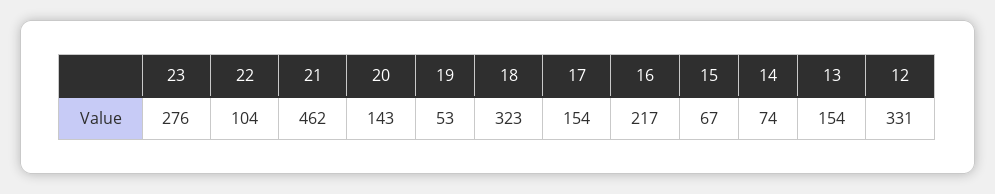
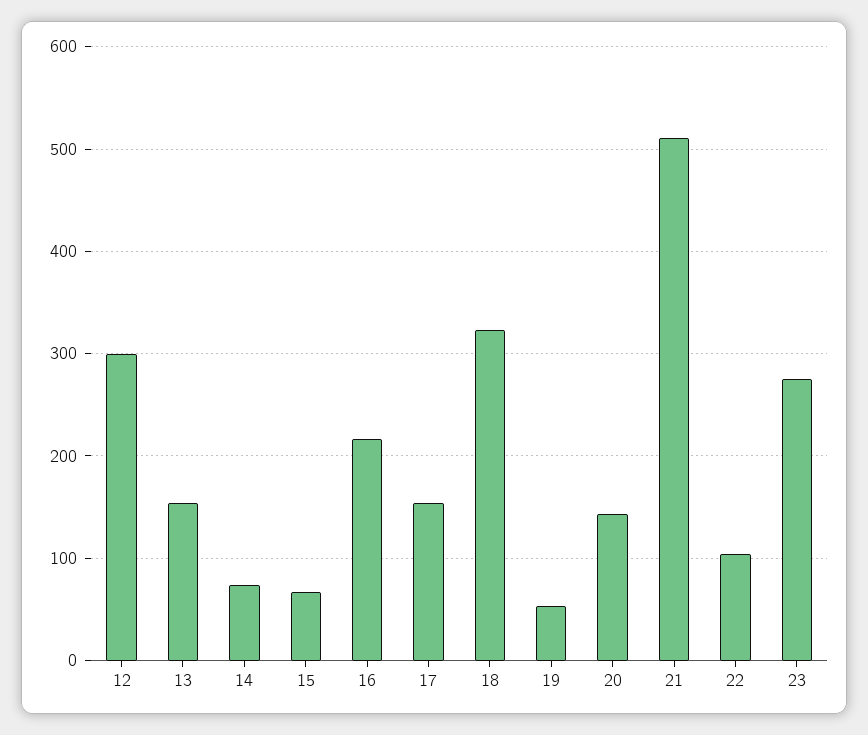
21: 462 -> 510
12: 331 -> 300

